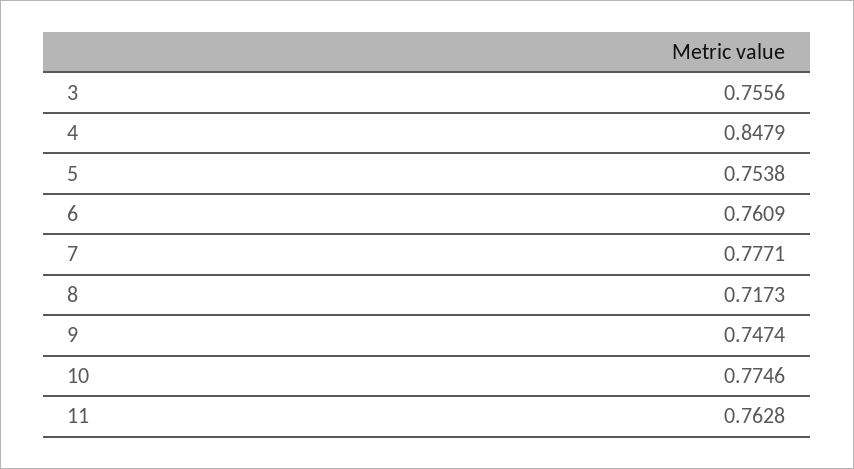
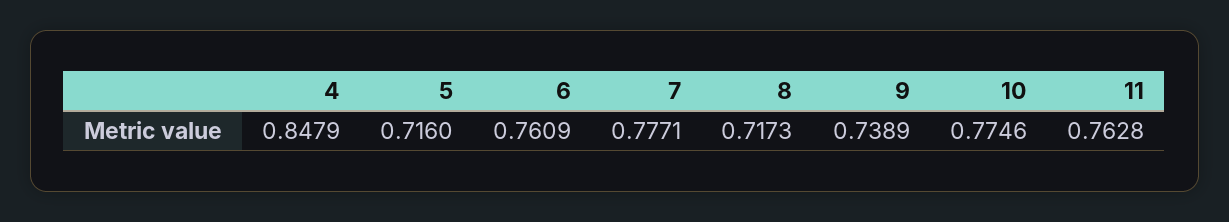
3: 0.7556 -> none
5: 0.7538 -> 0.716
9: 0.7474 -> 0.7389

